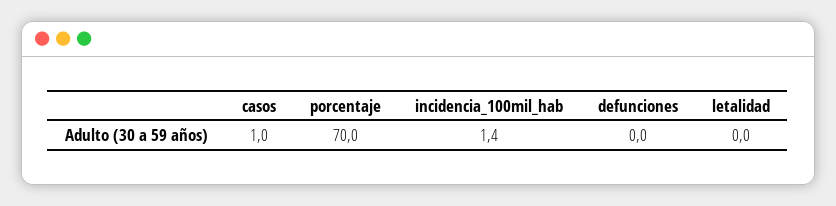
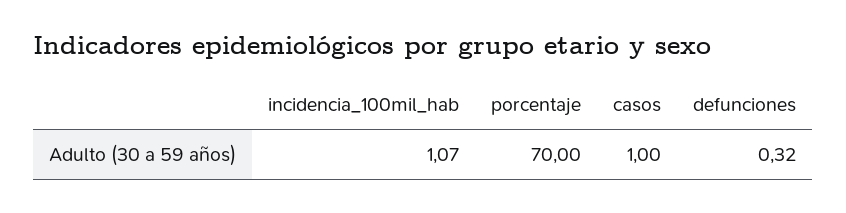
incidencia_100mil_hab: 1.4 -> 1.07
defunciones: 0 -> 0.32
letalidad: 0 -> none

